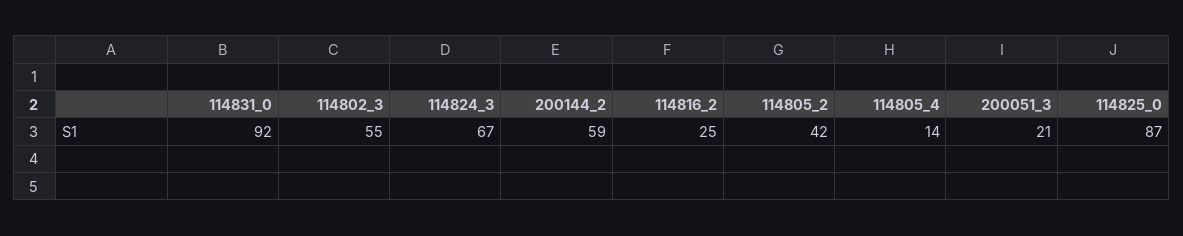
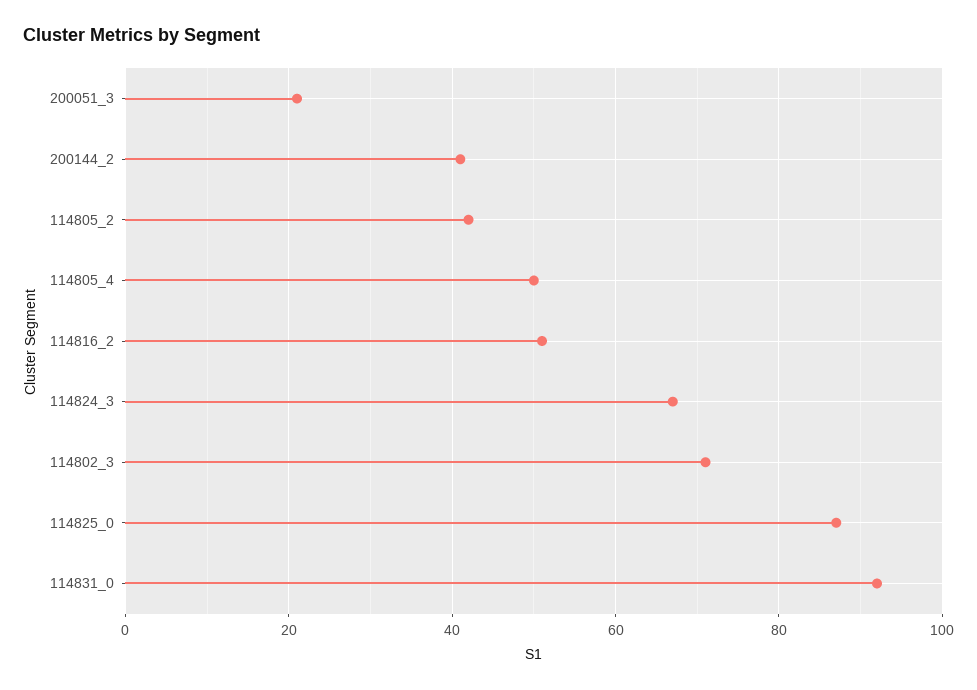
114802_3: 55 -> 70
200144_2: 59 -> 40
114816_2: 25 -> 50
114805_4: 14 -> 50

